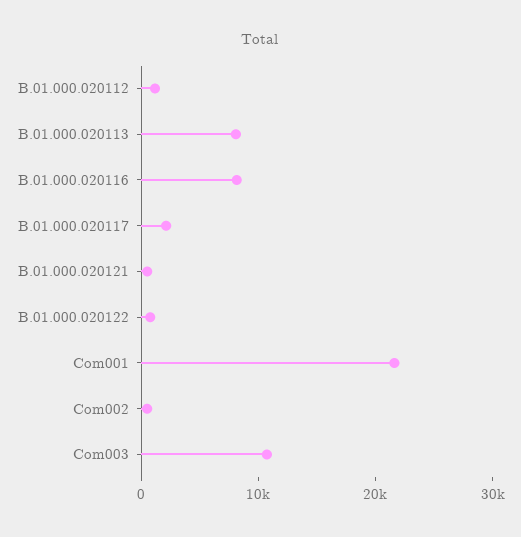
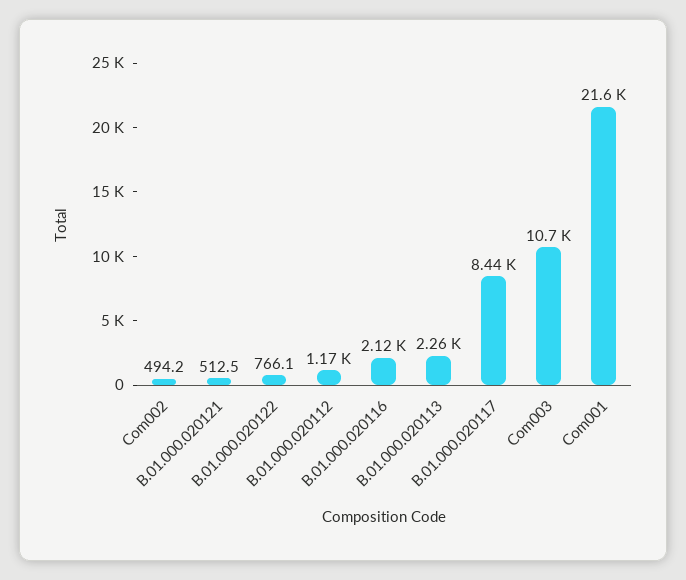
B.01.000.020113: 8000 -> 2260
B.01.000.020116: 8000 -> 2120
B.01.000.020117: 2000 -> 8440

